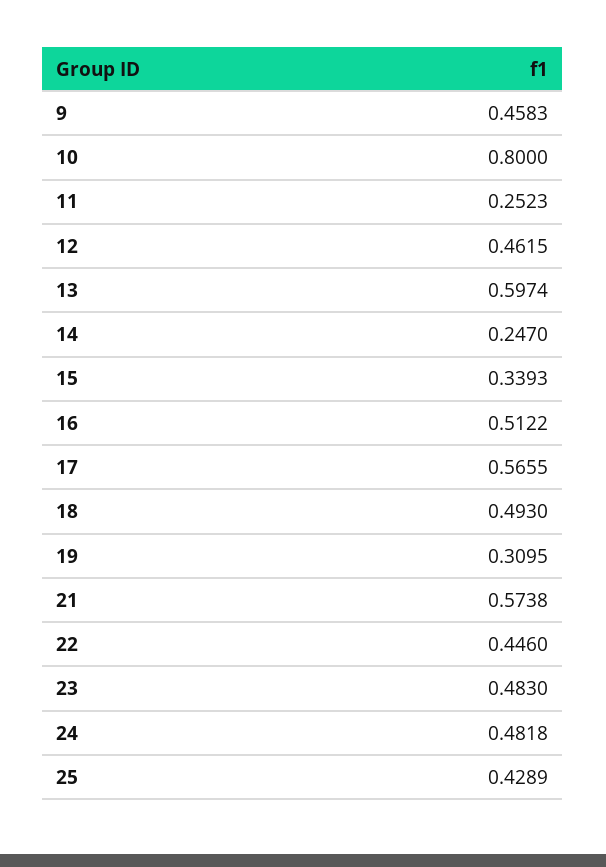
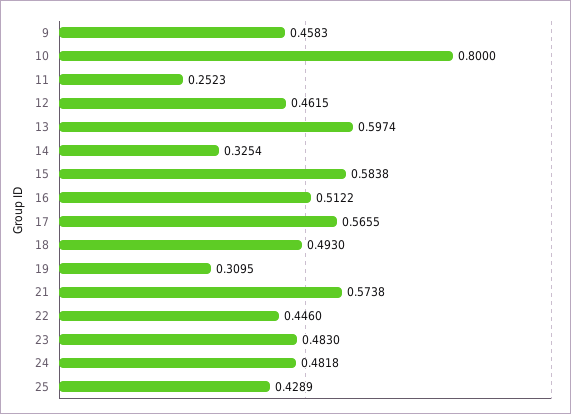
14: 0.247 -> 0.3254
15: 0.3393 -> 0.5838

